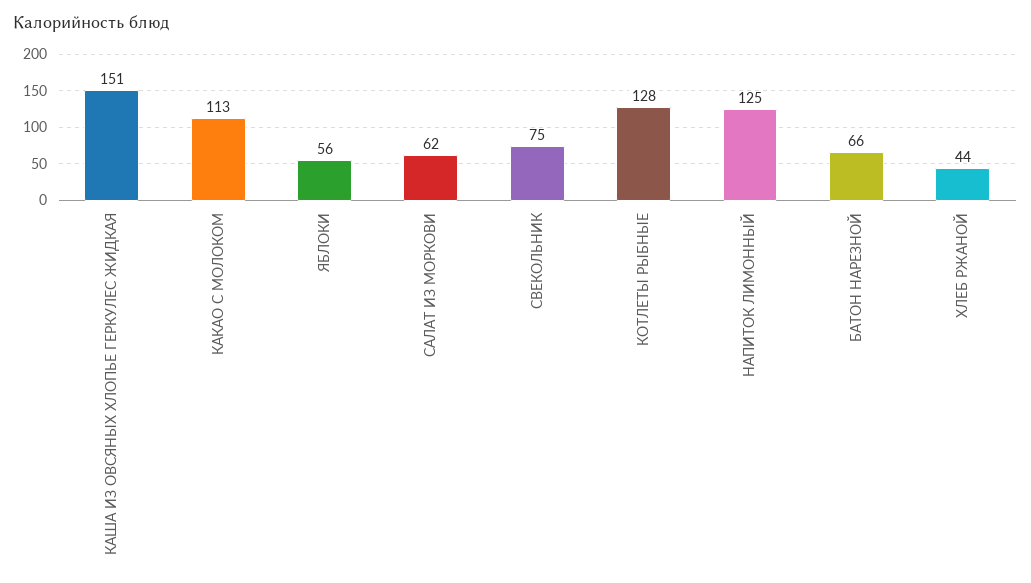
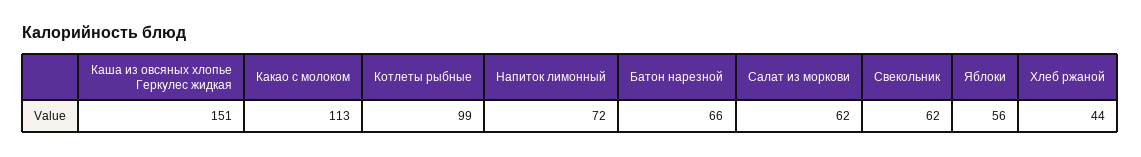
СВЕКОЛЬНИК: 75 -> 62
КОТЛЕТЫ РЫБНЫЕ: 128 -> 99
НАПИТОК ЛИМОННЫЙ: 125 -> 72

